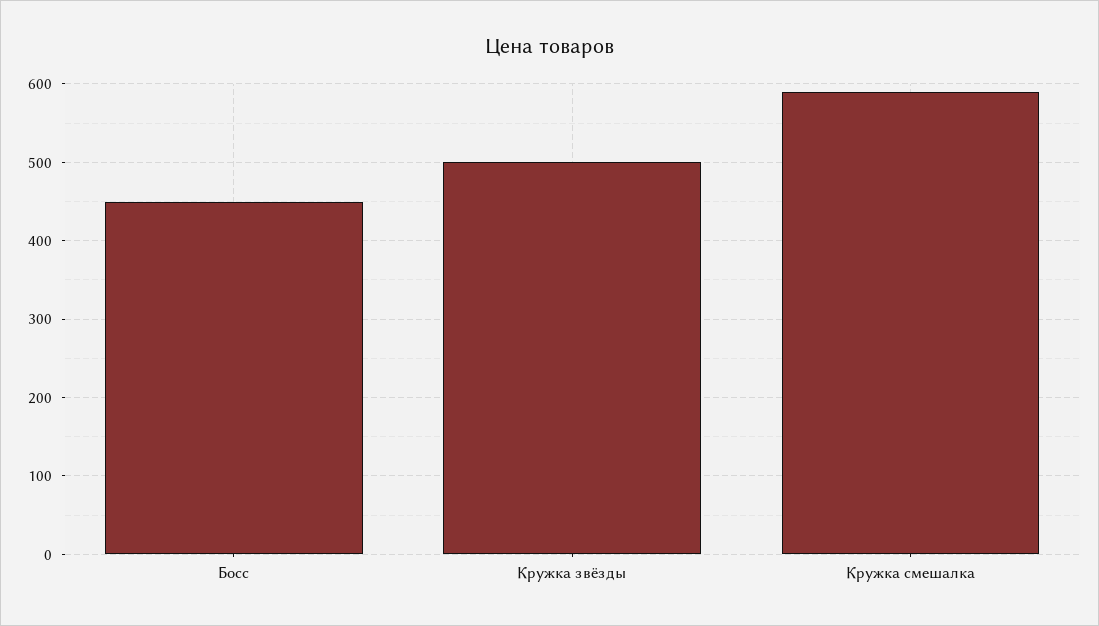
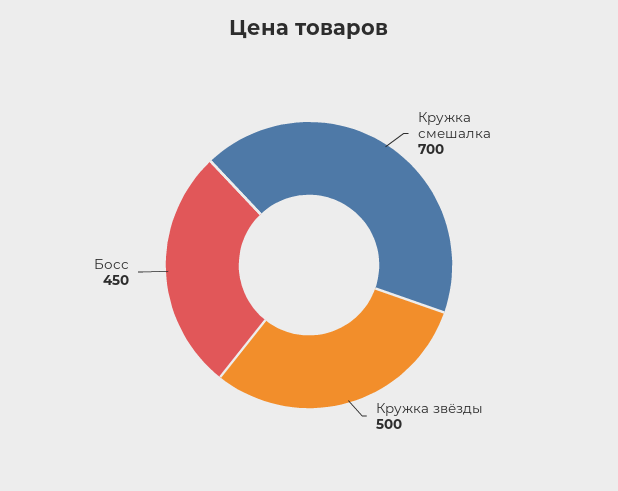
Кружка смешалка: 590 -> 700

